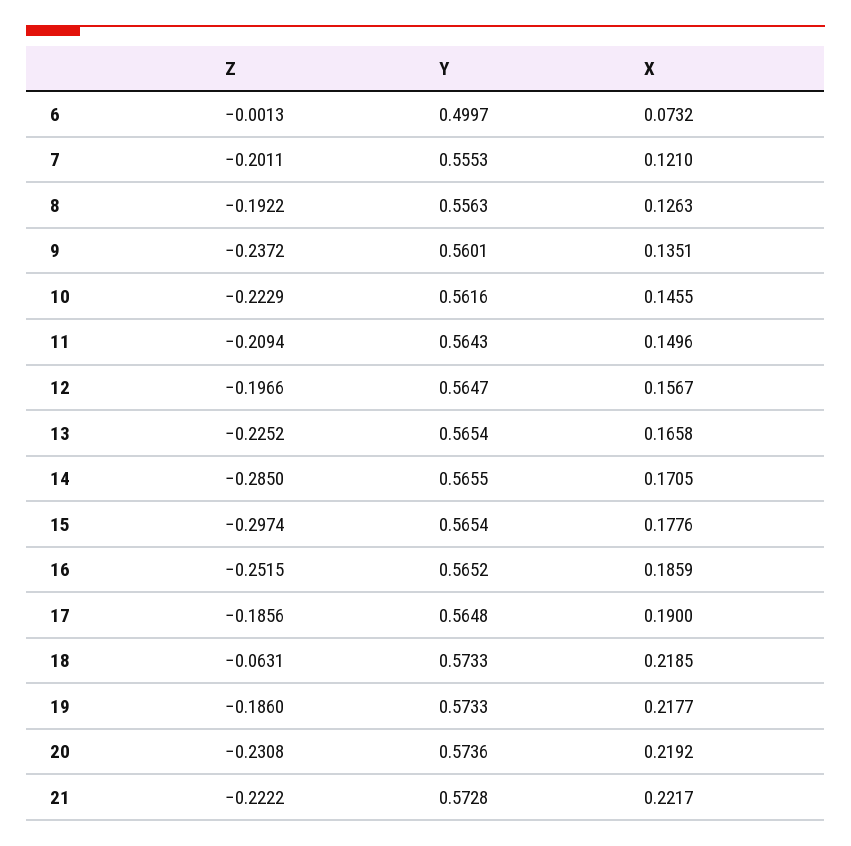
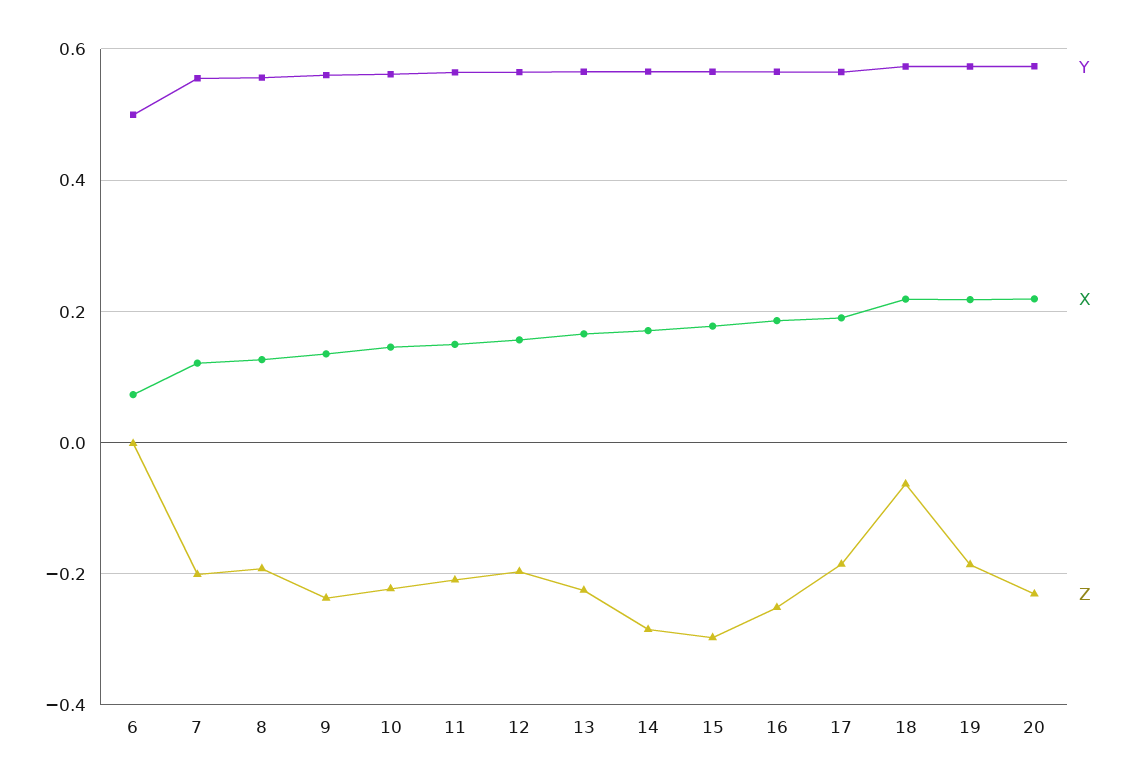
Z, 21: -0.2222 -> none
Y, 21: 0.5728 -> none
X, 21: 0.2217 -> none

